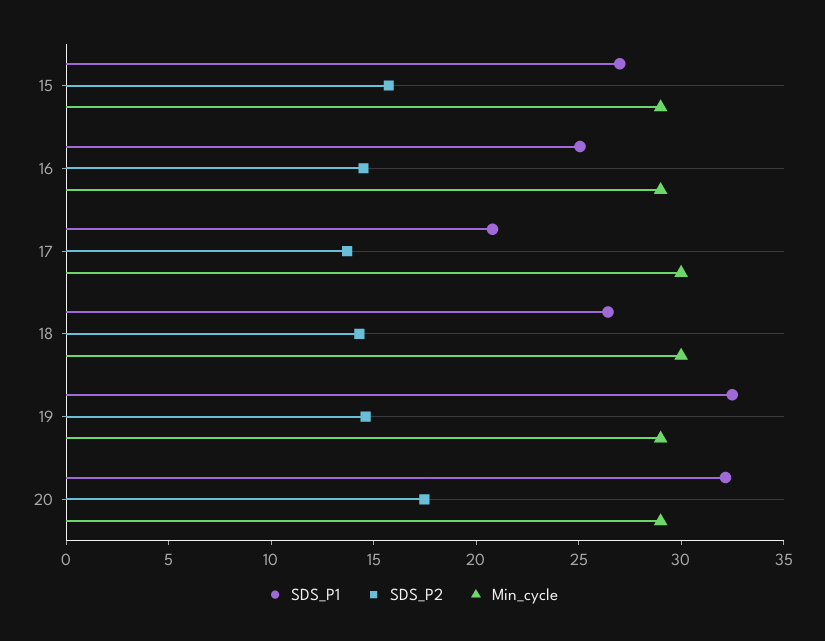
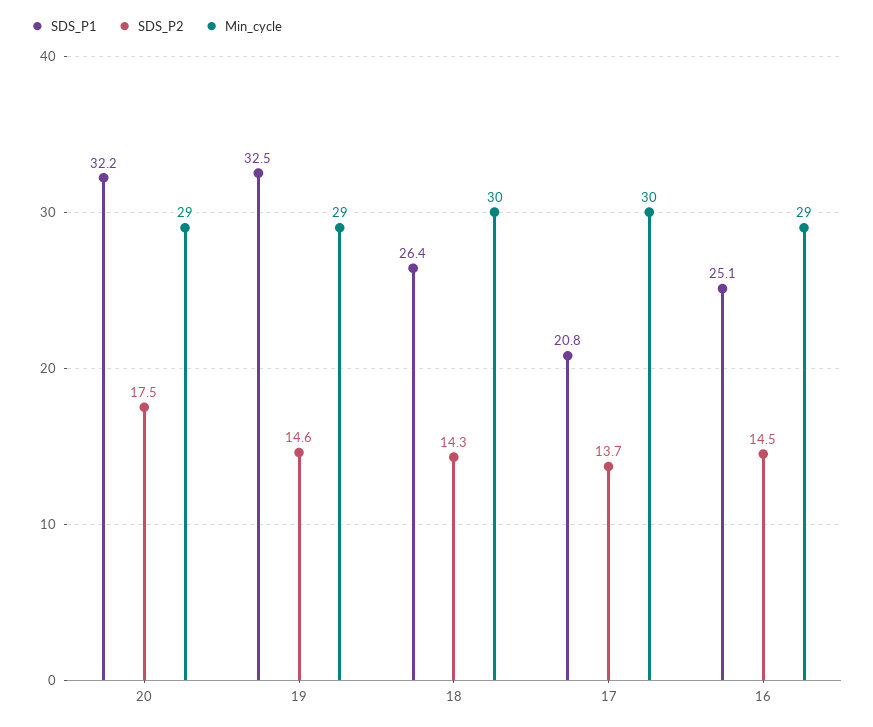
SDS_P1, 15: 27 -> none
SDS_P2, 15: 16 -> none
Min_cycle, 15: 29 -> none

